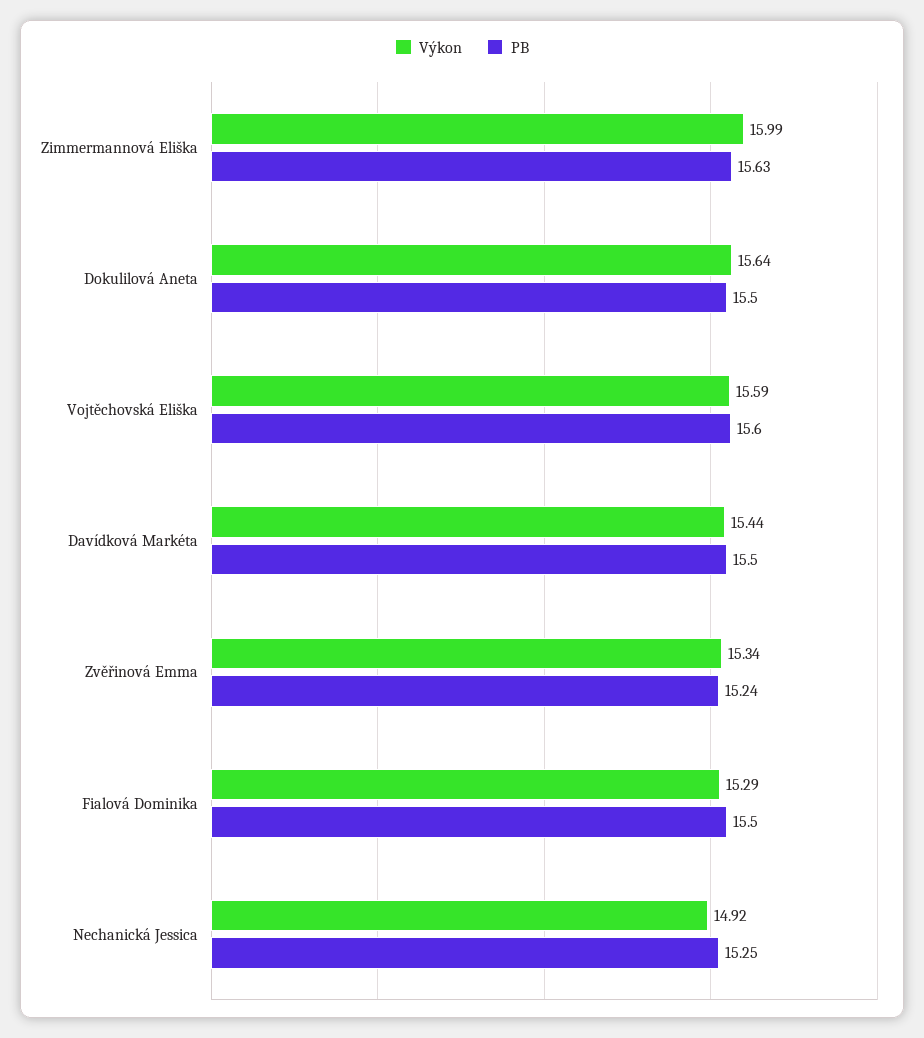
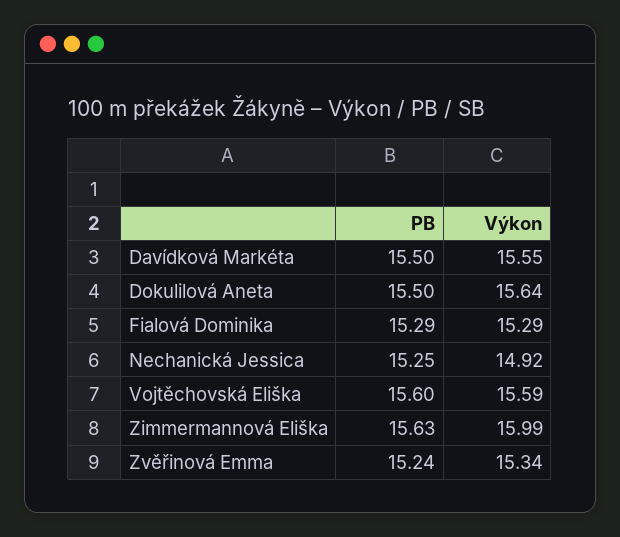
Výkon, Davídková Markéta: 15.44 -> 15.55
PB, Fialová Dominika: 15.5 -> 15.29

